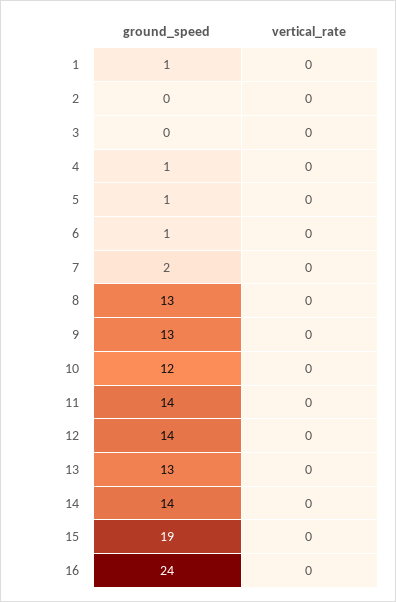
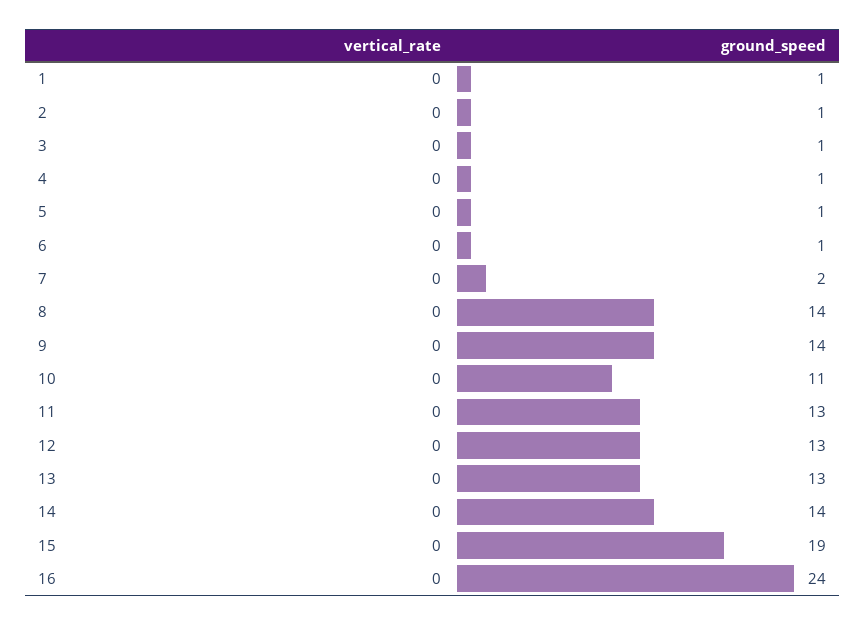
ground_speed, 2: 0 -> 1
ground_speed, 3: 0 -> 1
ground_speed, 8: 13 -> 14
ground_speed, 9: 13 -> 14
ground_speed, 10: 12 -> 11
ground_speed, 11: 14 -> 13
ground_speed, 12: 14 -> 13

